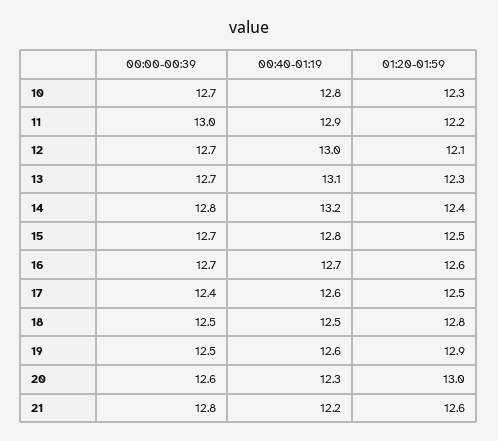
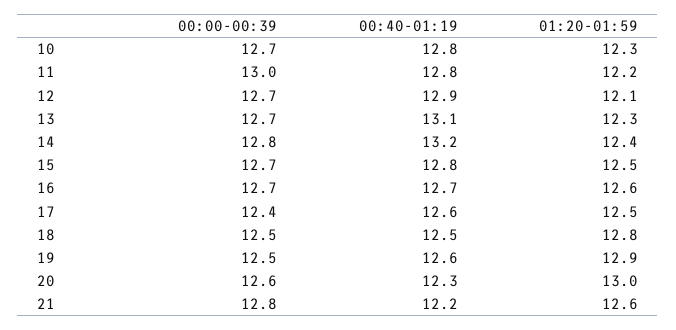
00:40-01:19, 11: 12.9 -> 12.8
00:40-01:19, 12: 13 -> 12.9

